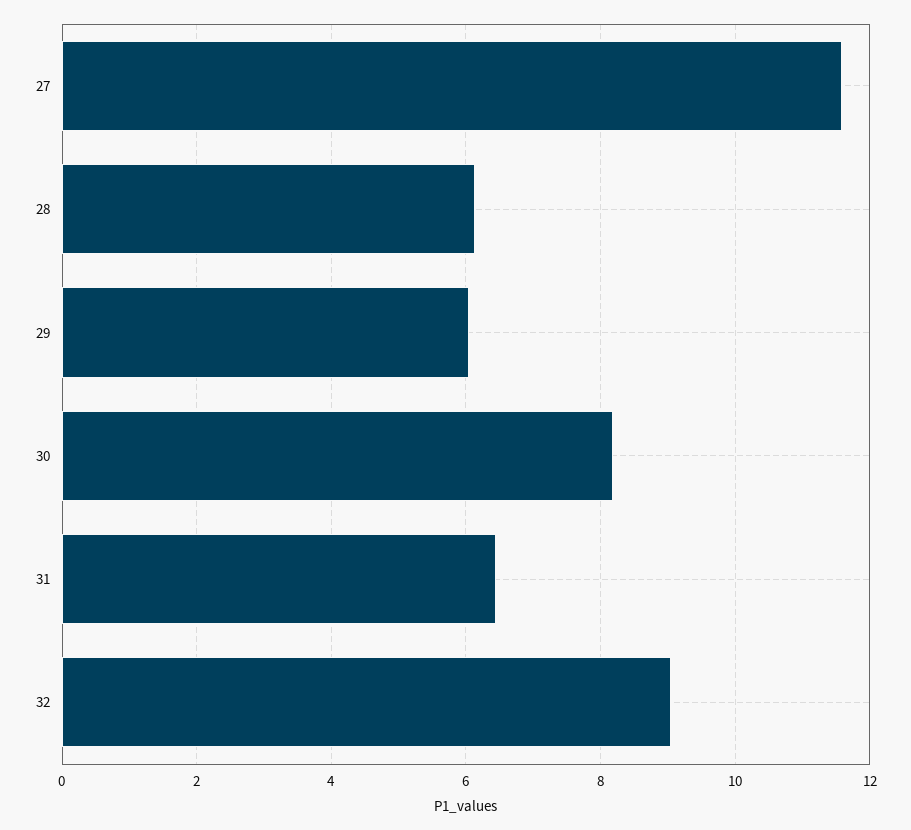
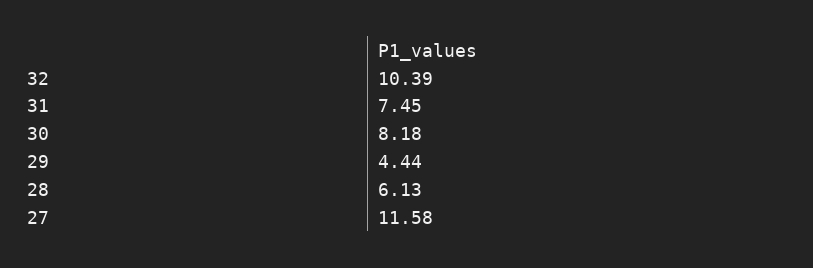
29: 6 -> 4.44
31: 6.4 -> 7.45
32: 9 -> 10.39

